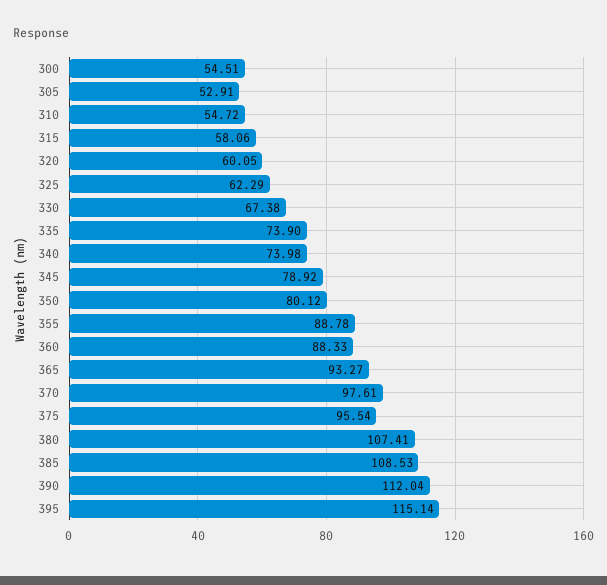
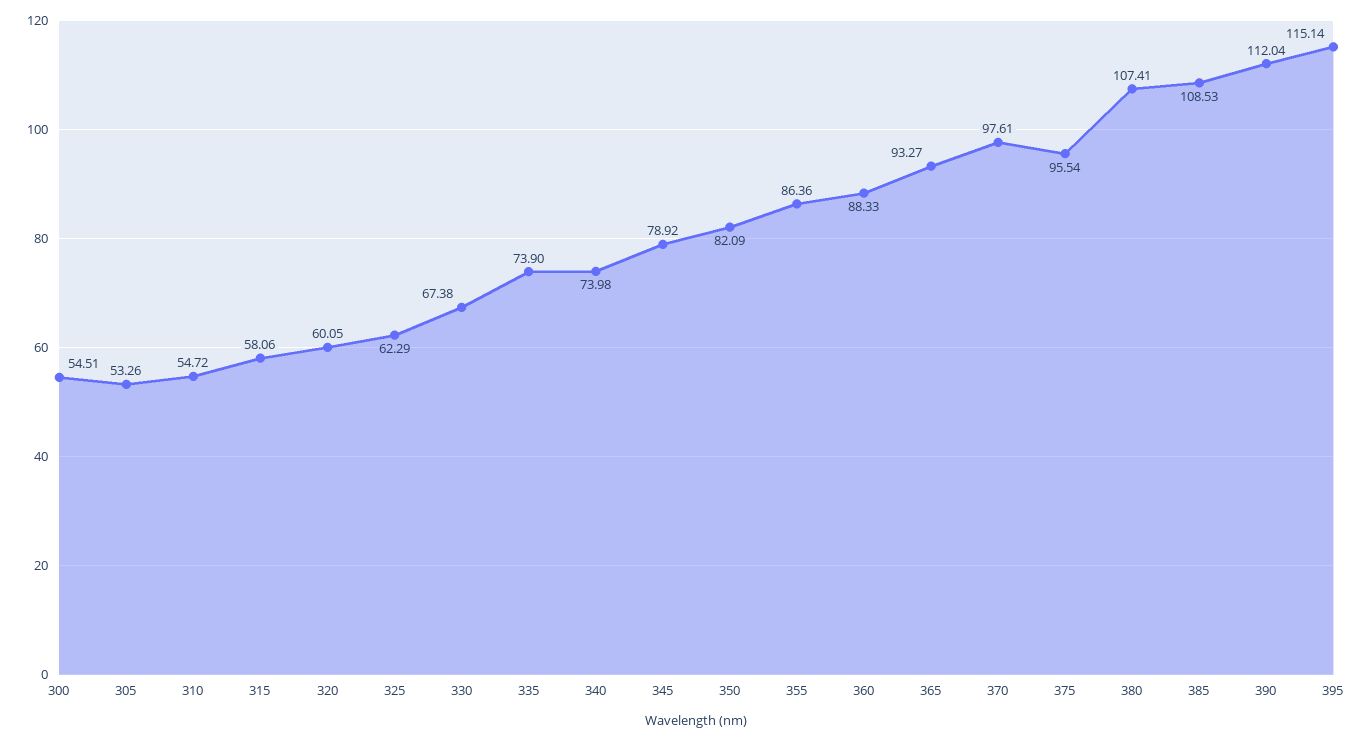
305: 52.91 -> 53.26
350: 80.12 -> 82.09
355: 88.78 -> 86.36

